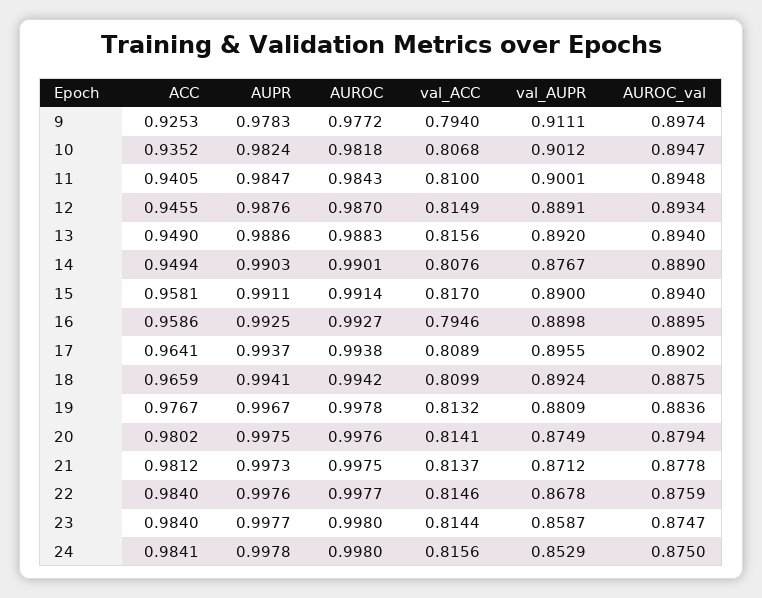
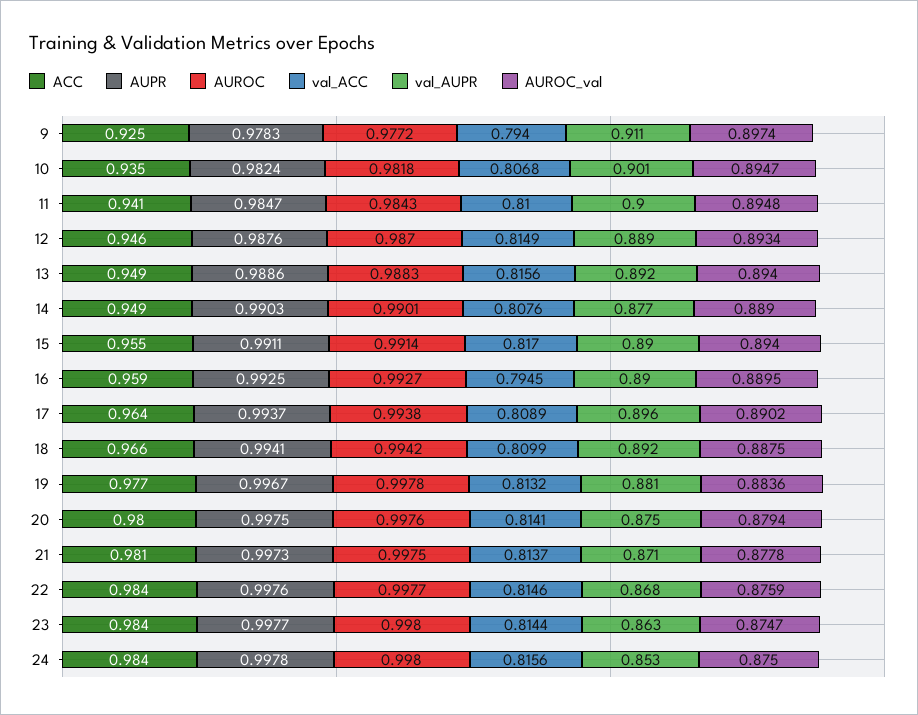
ACC, 15: 0.9581 -> 0.955
val_ACC, 16: 0.7946 -> 0.7945
val_AUPR, 23: 0.8587 -> 0.863

